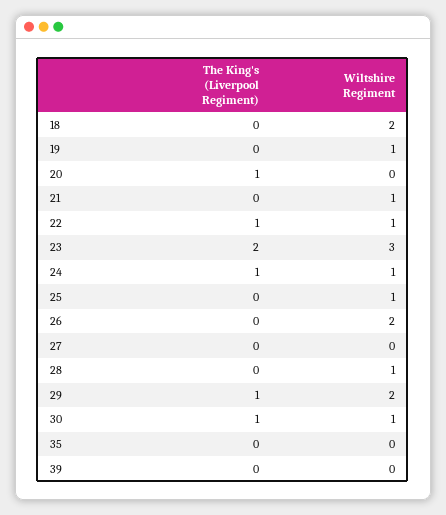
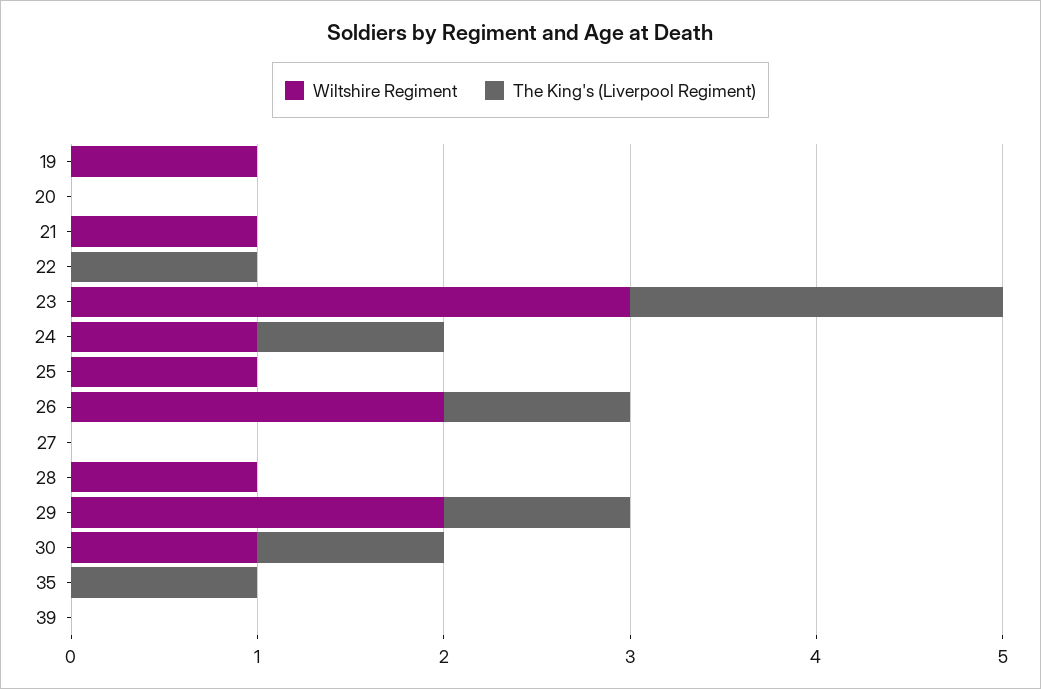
The King's (Liverpool Regiment), 18: 0 -> none
Wiltshire Regiment, 18: 2 -> none
The King's (Liverpool Regiment), 20: 1 -> 0
Wiltshire Regiment, 22: 1 -> 0
The King's (Liverpool Regiment), 26: 0 -> 1
The King's (Liverpool Regiment), 35: 0 -> 1

